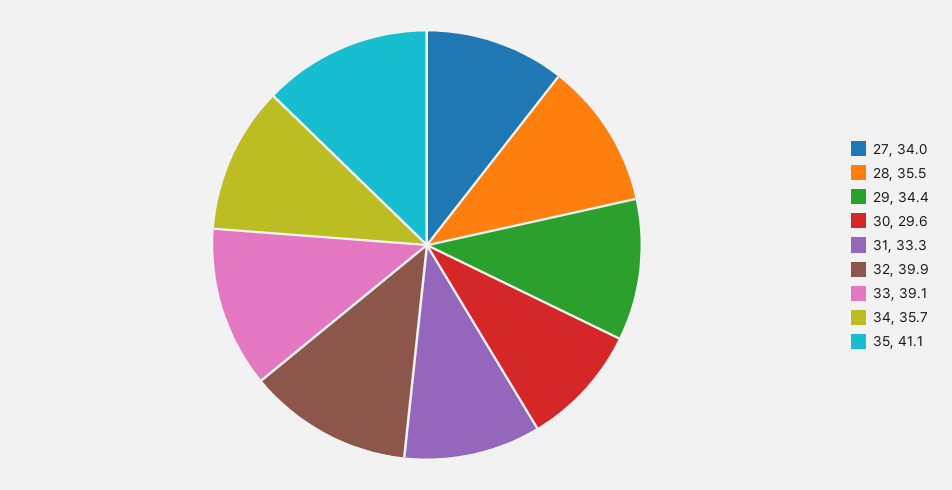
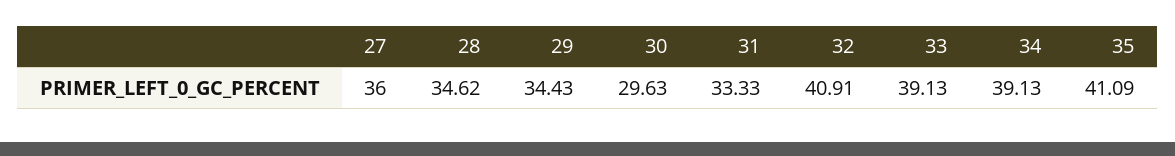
27: 34 -> 36
28: 35.5 -> 34.62
32: 39.9 -> 40.91
34: 35.7 -> 39.13

